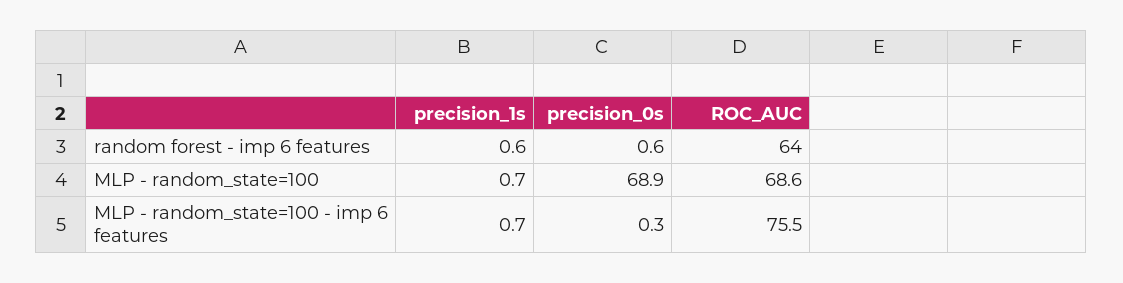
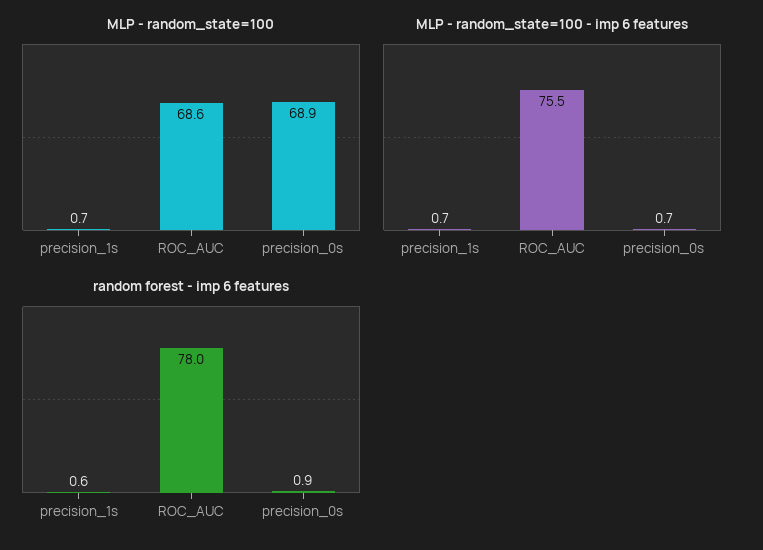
random forest - imp 6 features, precision_0s: 0.6 -> 0.9
random forest - imp 6 features, ROC_AUC: 64 -> 78
MLP - random_state=100 - imp 6 features, precision_0s: 0.3 -> 0.7

